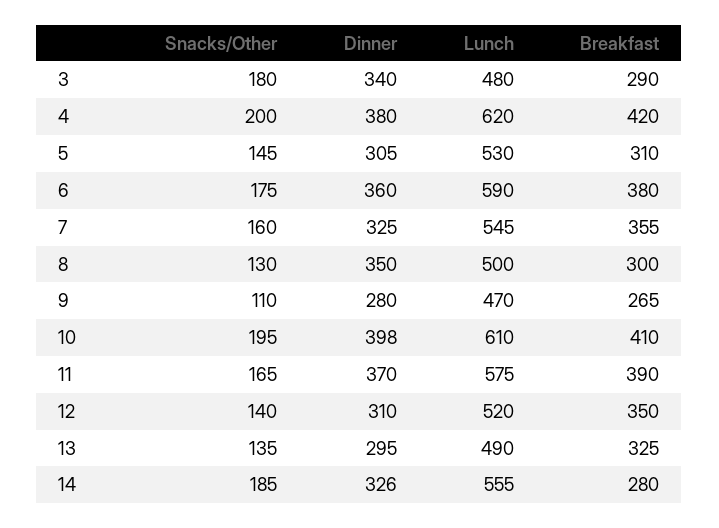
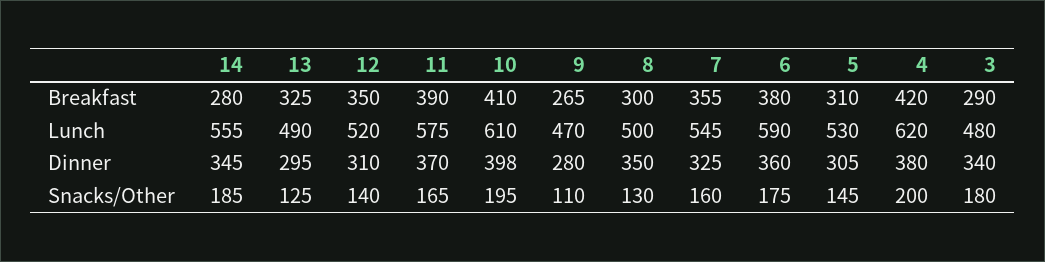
Snacks/Other, 13: 135 -> 125
Dinner, 14: 326 -> 345

